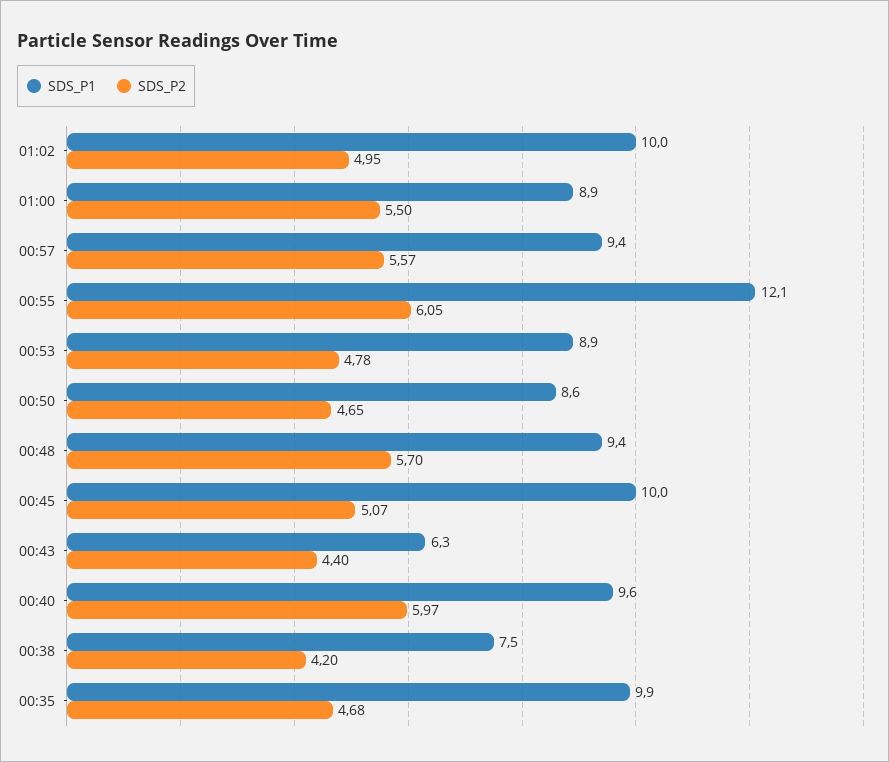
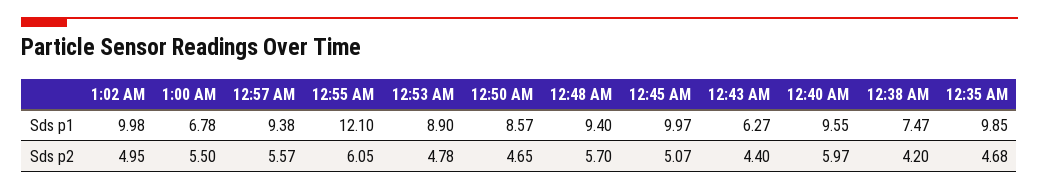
SDS_P1, 01:00: 8.9 -> 6.78

